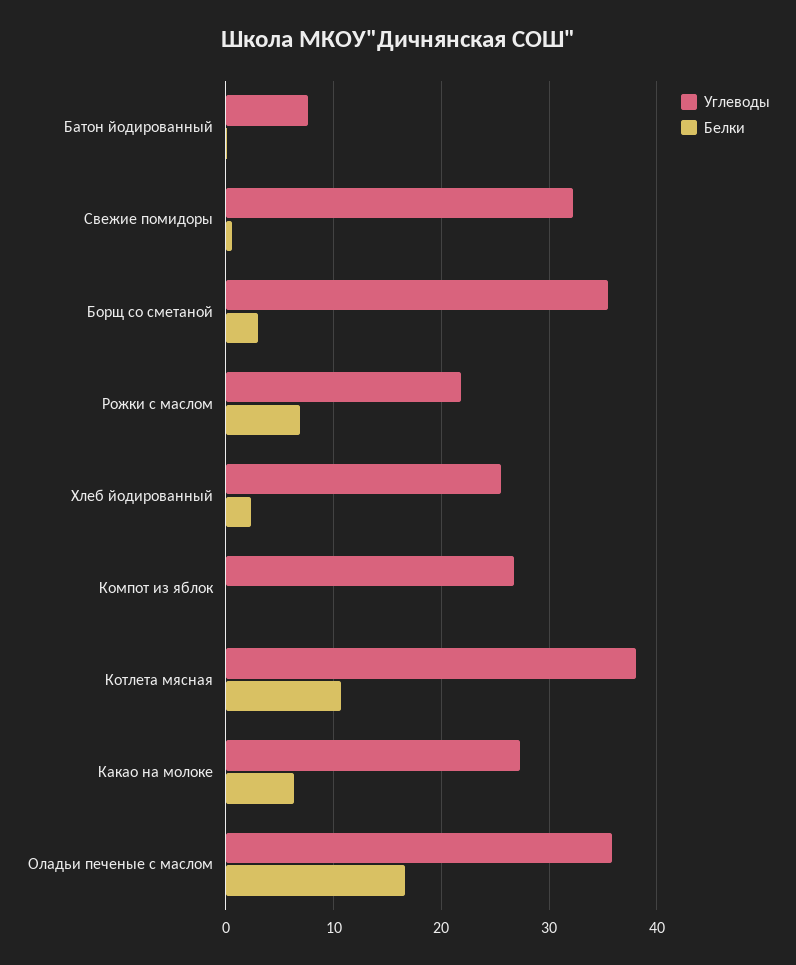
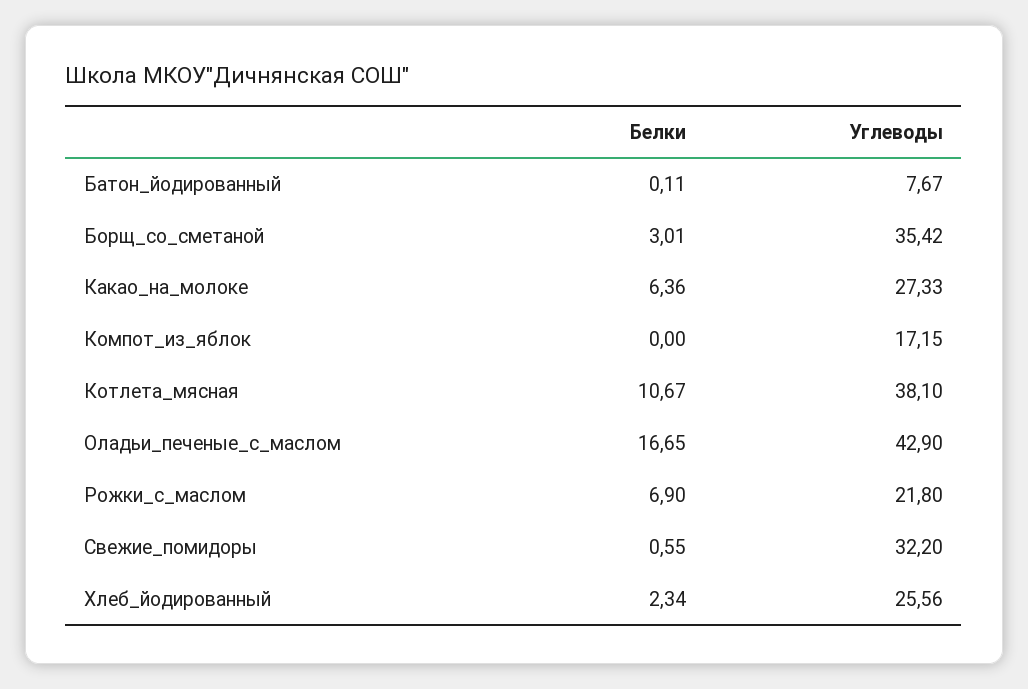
Углеводы, Компот из яблок: 27 -> 17.15
Углеводы, Оладьи печеные с маслом: 36 -> 42.9

